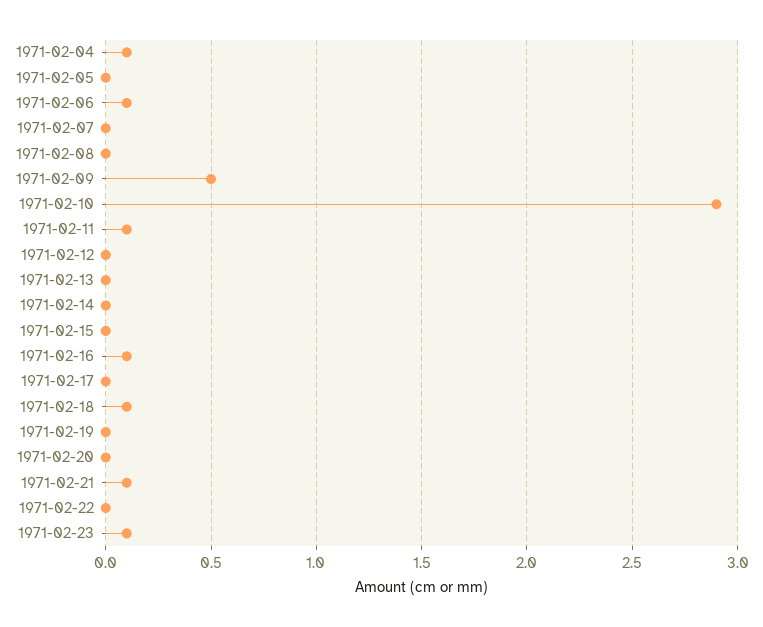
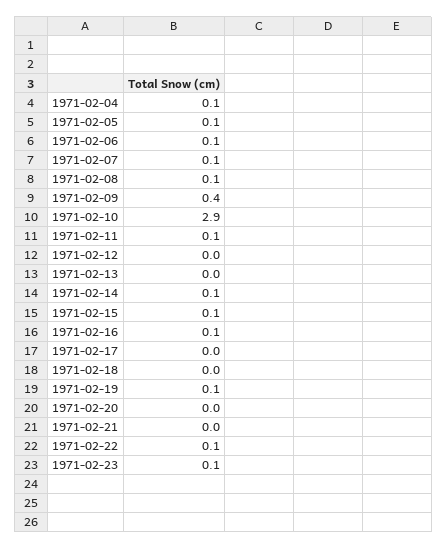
1971-02-05: 0 -> 0.1
1971-02-07: 0 -> 0.1
1971-02-08: 0 -> 0.1
1971-02-09: 0.5 -> 0.4
1971-02-14: 0 -> 0.1
1971-02-15: 0 -> 0.1
1971-02-18: 0.1 -> 0
1971-02-19: 0 -> 0.1
1971-02-21: 0.1 -> 0
1971-02-22: 0 -> 0.1

